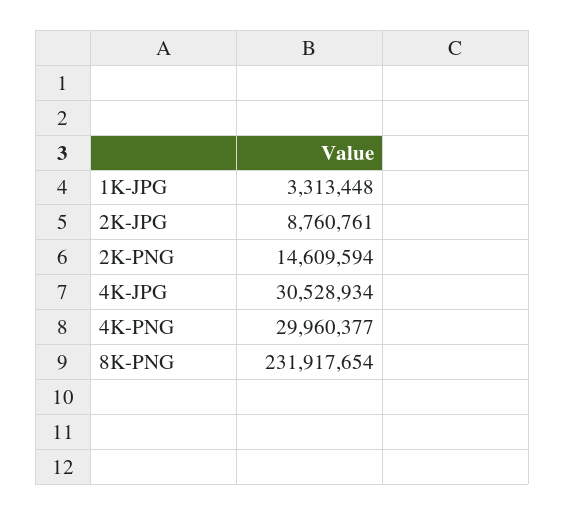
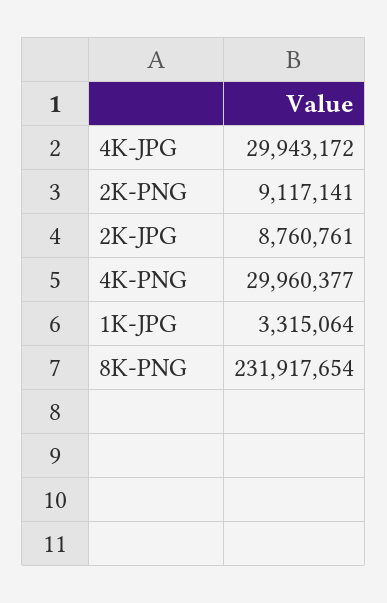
1K-JPG: 3313448 -> 3315064
2K-PNG: 14609594 -> 9117141
4K-JPG: 30528934 -> 29943172

